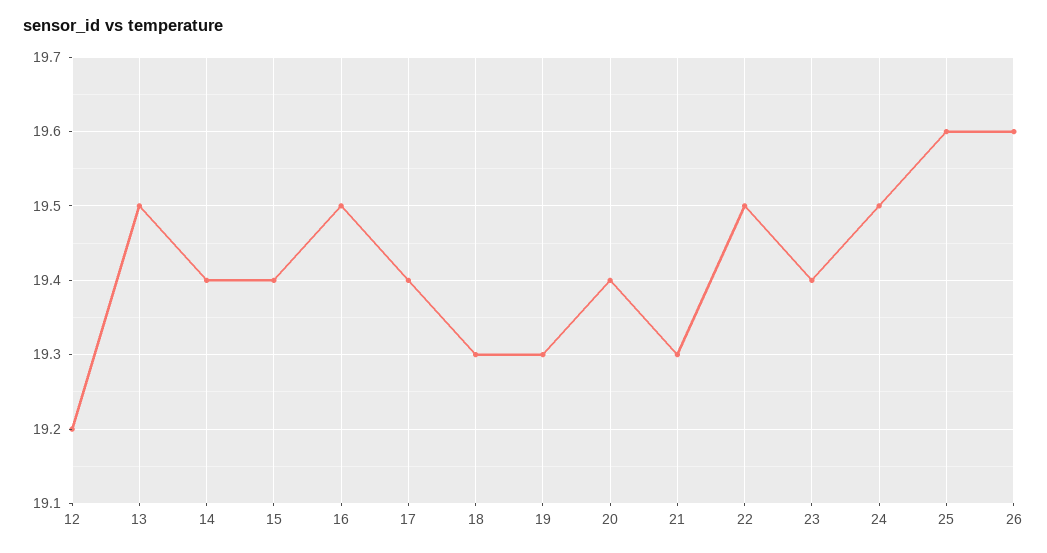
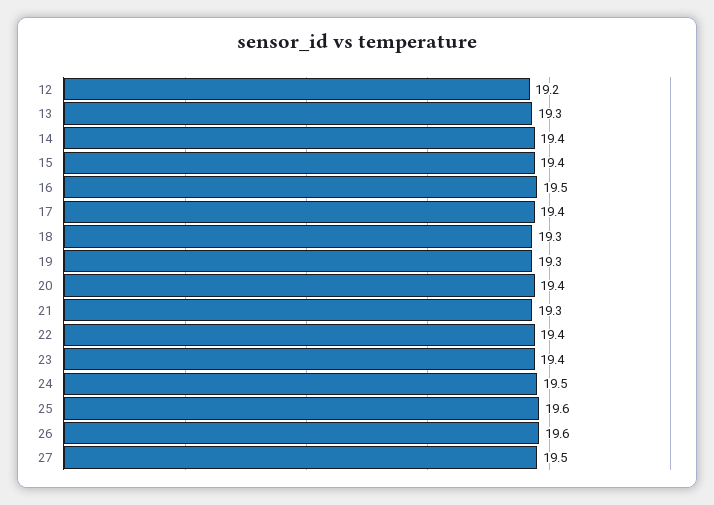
13: 19.5 -> 19.3
22: 19.5 -> 19.4
27: none -> 19.5

